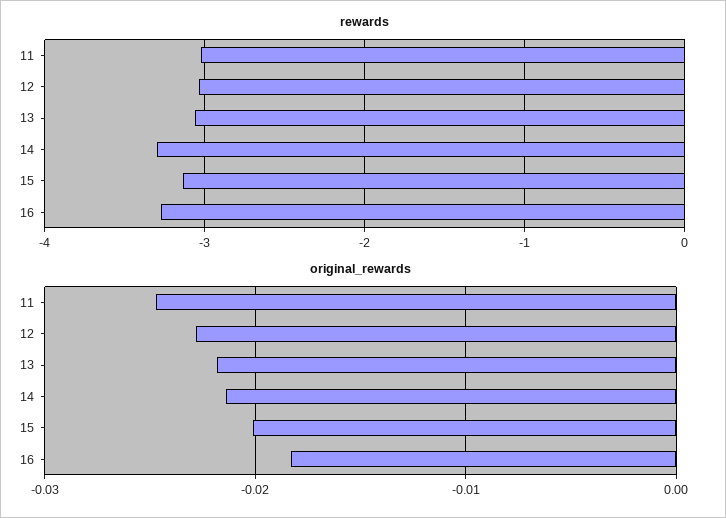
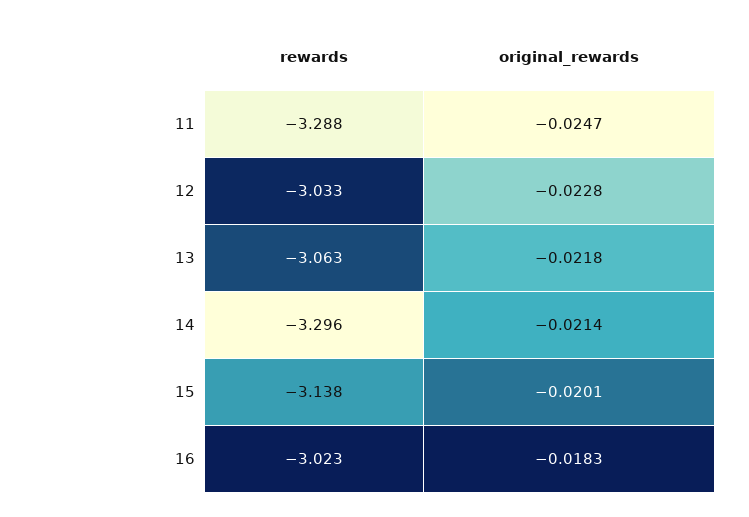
rewards, 11: -3 -> -3.288
rewards, 16: -3.3 -> -3.023

